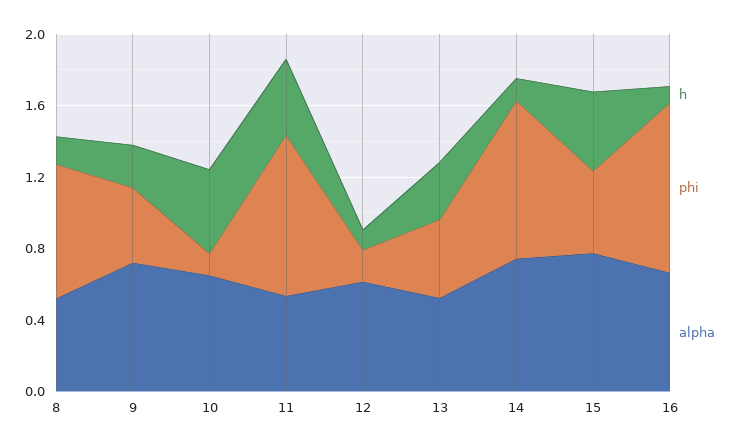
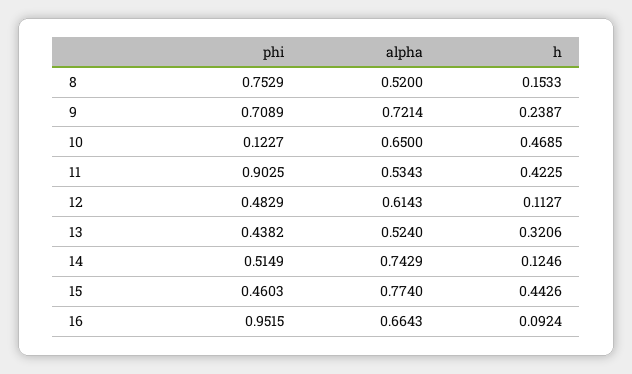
phi, 9: 0.4 -> 0.7089
phi, 12: 0.2 -> 0.4829
phi, 14: 0.9 -> 0.5149

